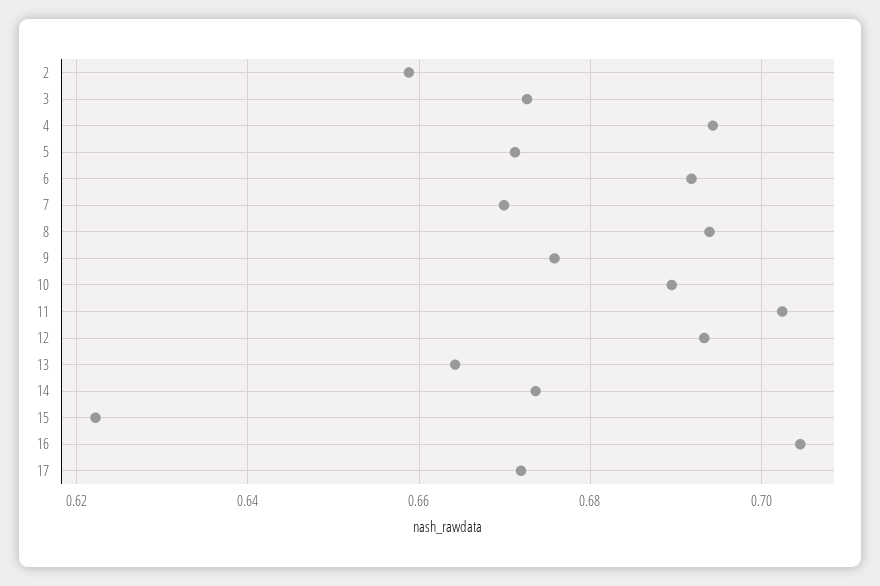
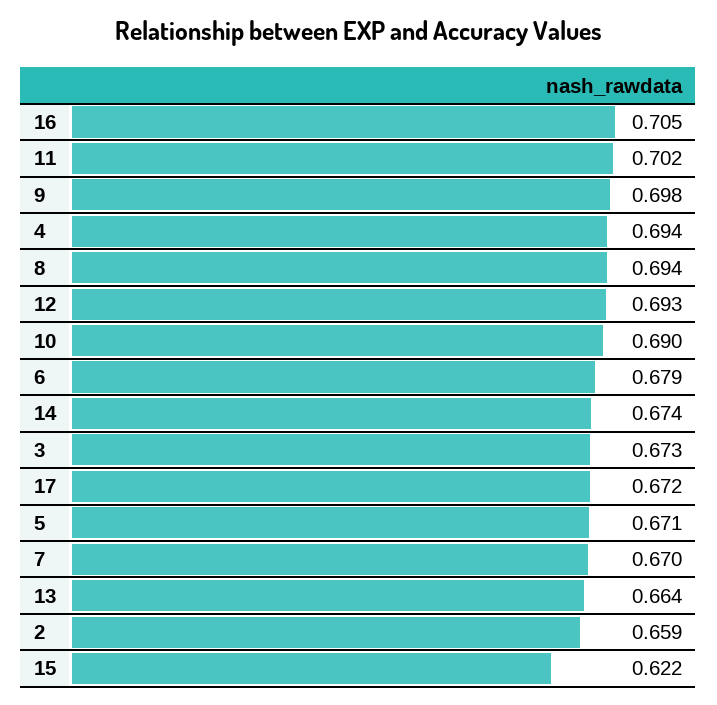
6: 0.692 -> 0.679
9: 0.676 -> 0.698

